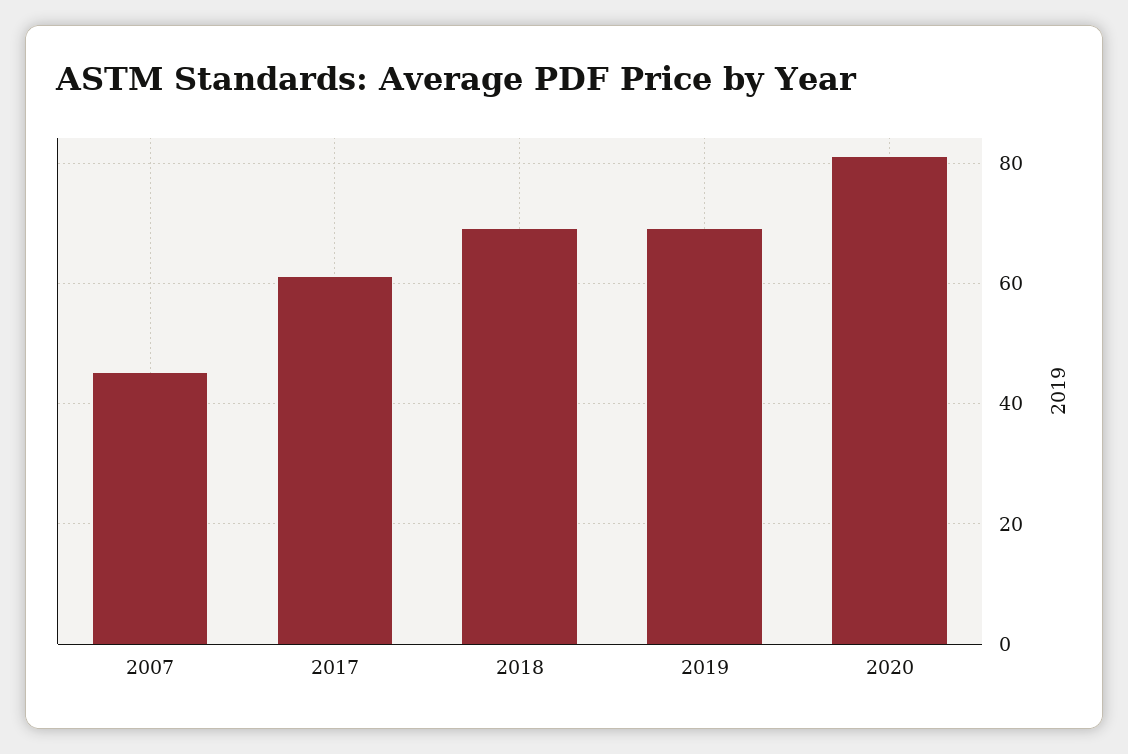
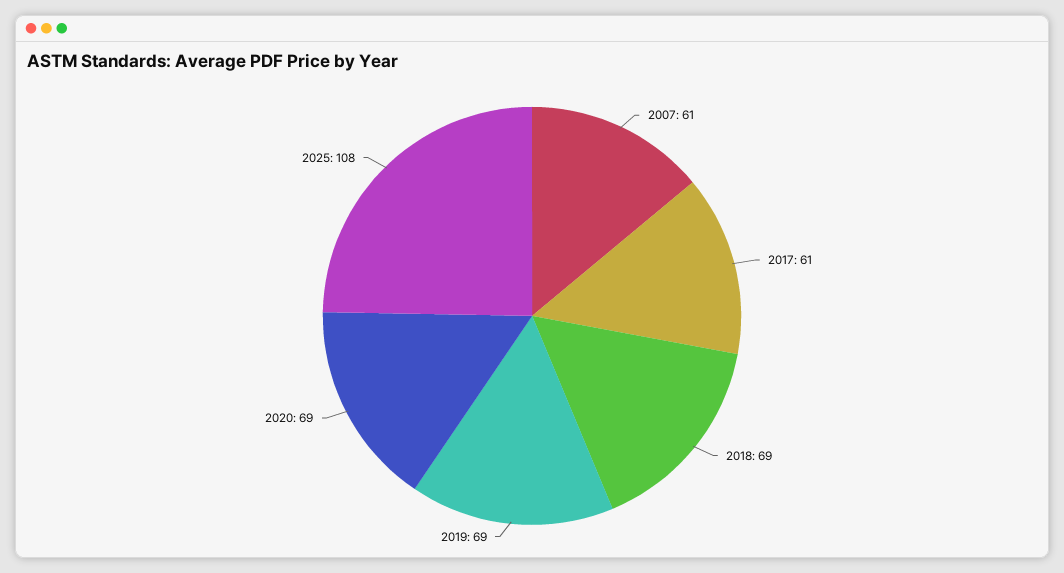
2007: 45 -> 61
2020: 80 -> 69
2025: none -> 108

